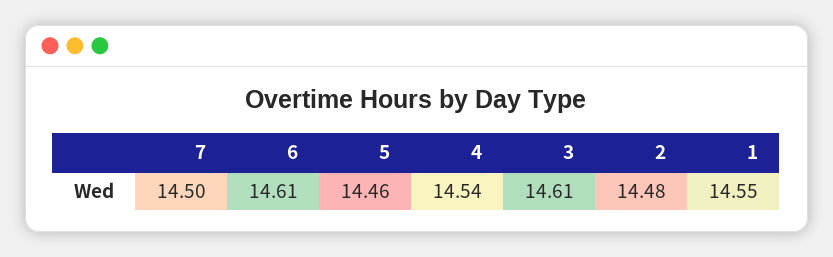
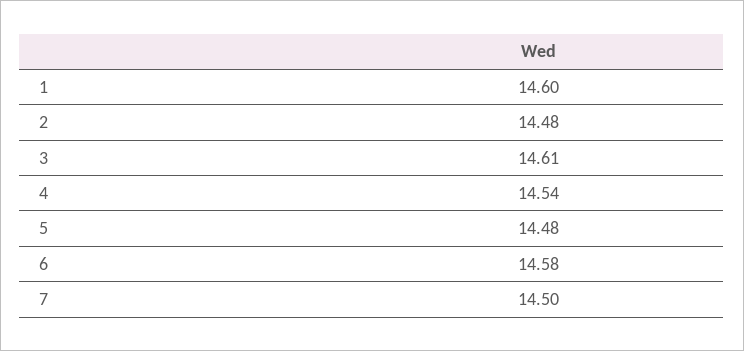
6: 14.61 -> 14.58
5: 14.46 -> 14.48
1: 14.55 -> 14.6

